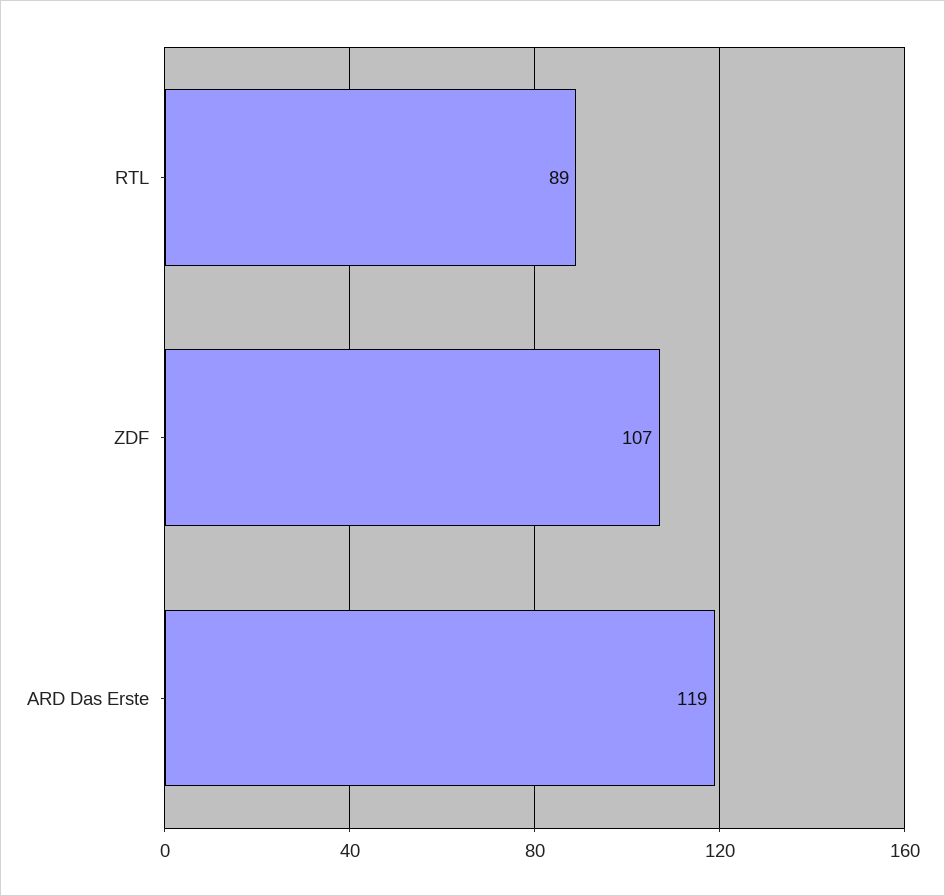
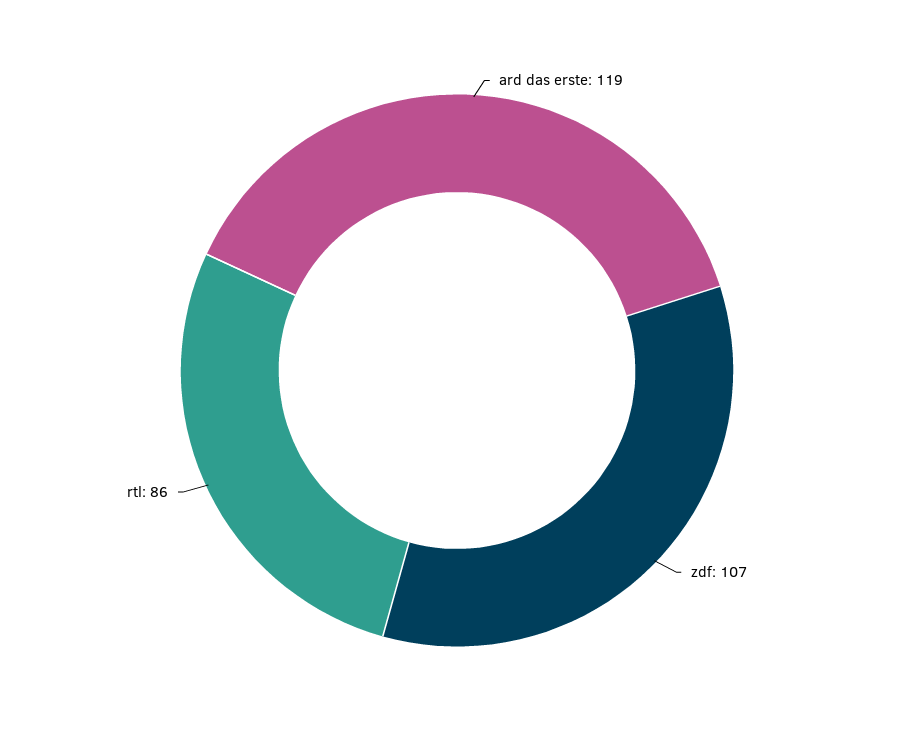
RTL: 89 -> 86

